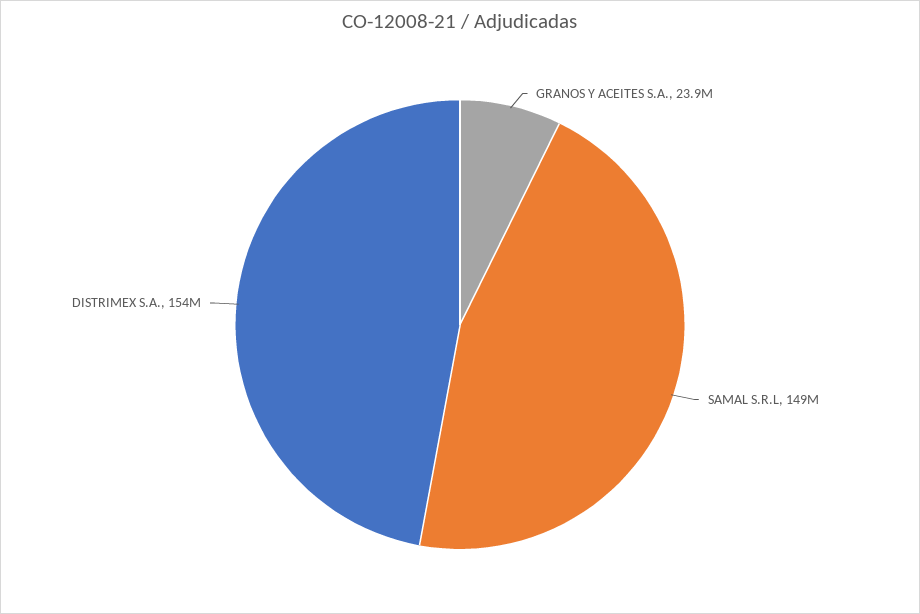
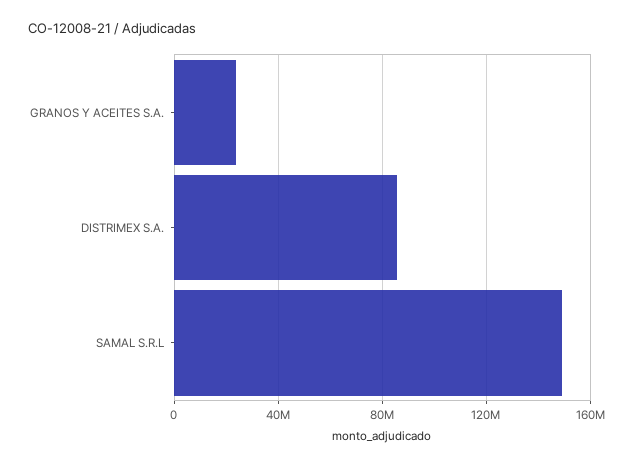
DISTRIMEX S.A.: 154000000 -> 85000000

